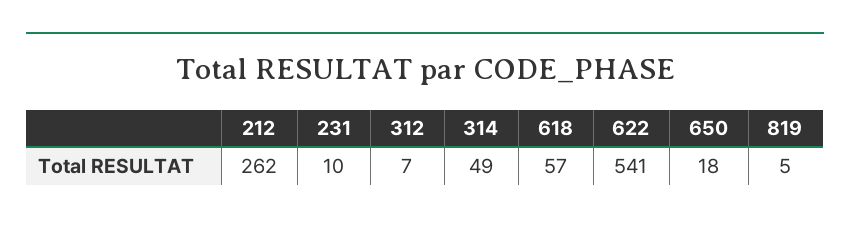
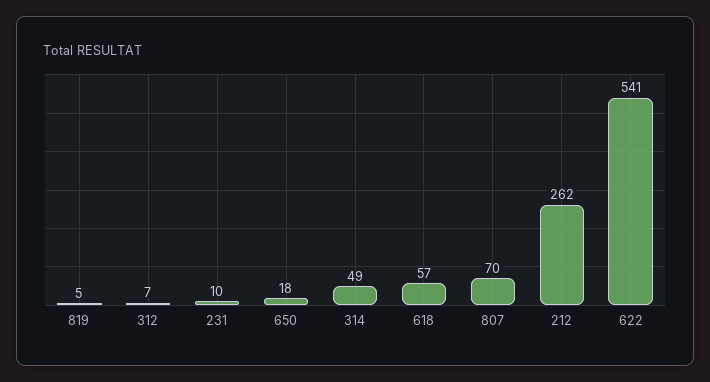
807: none -> 70

